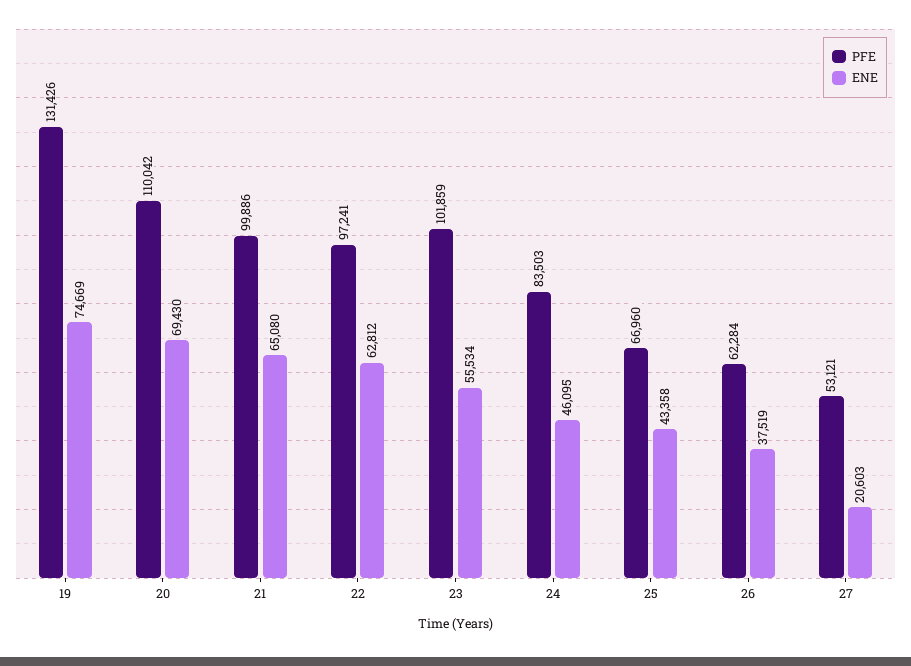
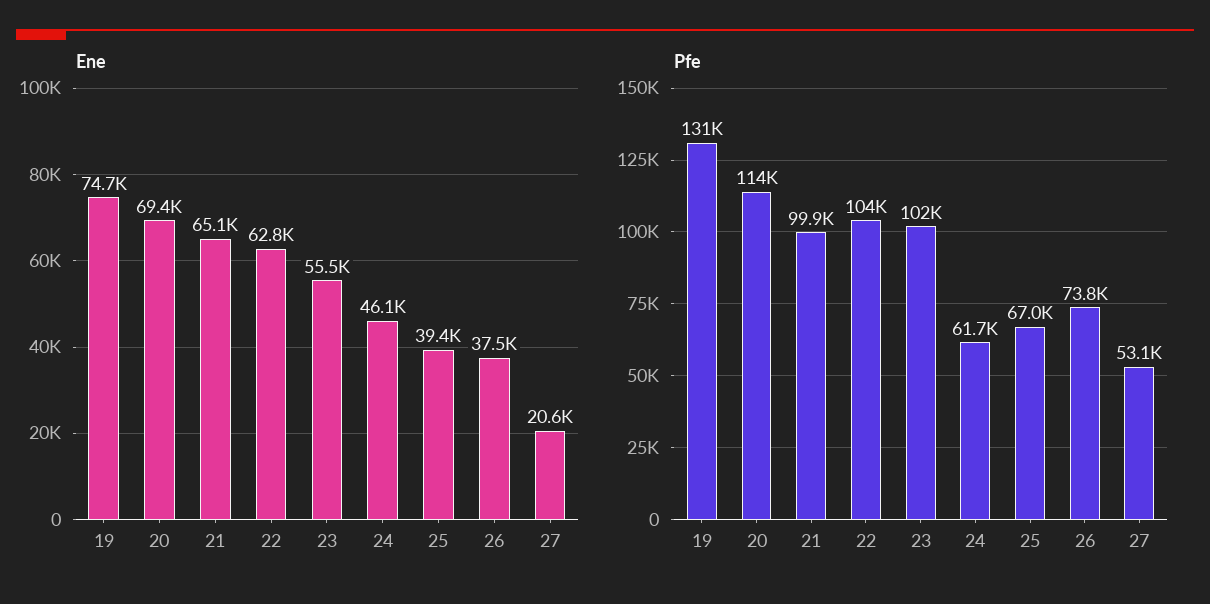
PFE, 20: 110042 -> 114000
PFE, 22: 97241 -> 104000
PFE, 24: 83503 -> 61700
ENE, 25: 43358 -> 39400
PFE, 26: 62284 -> 73800

